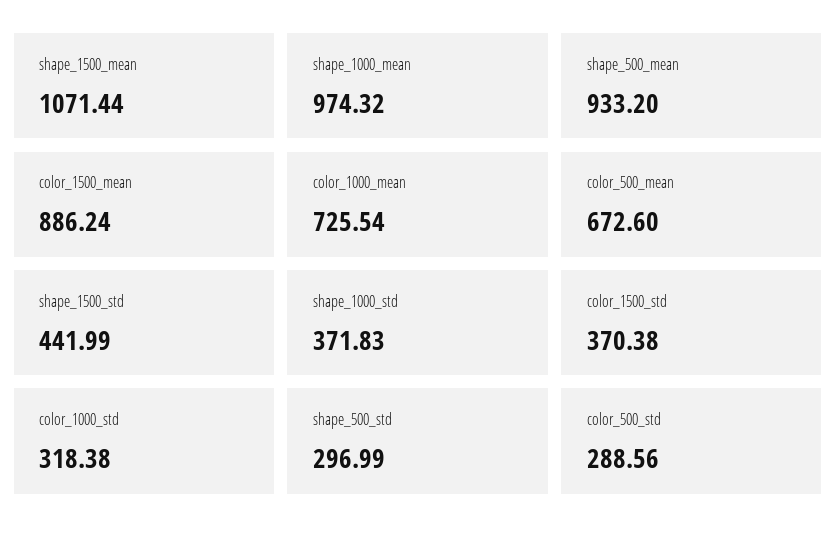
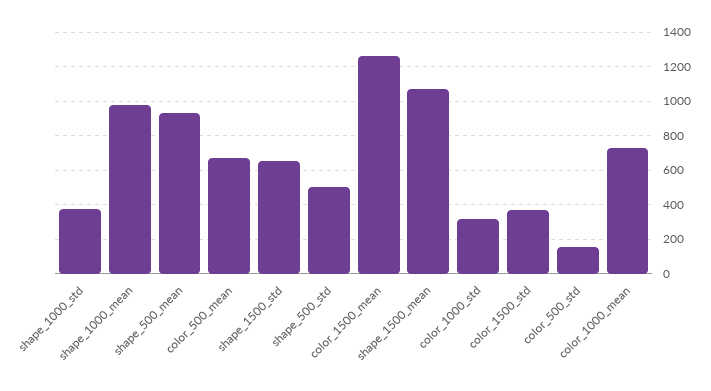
color_1500_mean: 886.24 -> 1250
shape_1500_std: 441.99 -> 650
shape_500_std: 296.99 -> 500
color_500_std: 288.56 -> 150

